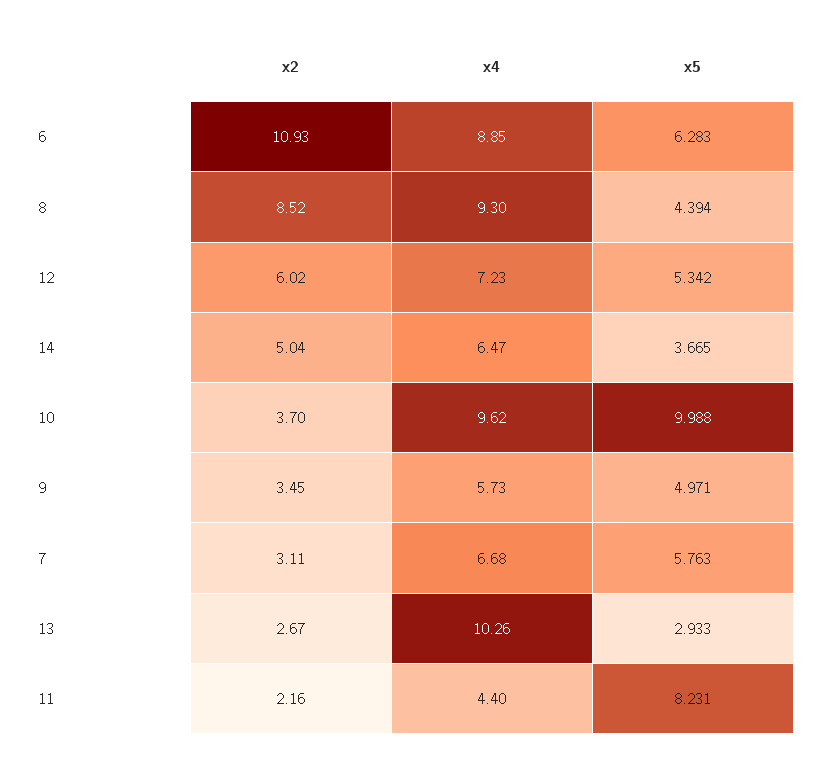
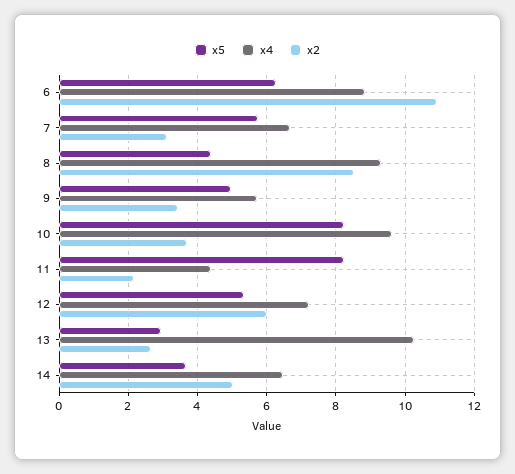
x5, 10: 9.988 -> 8.2

